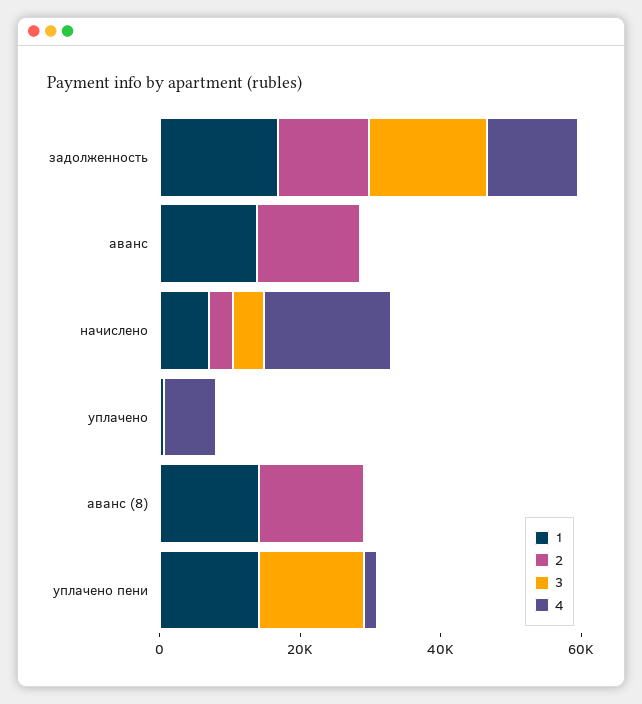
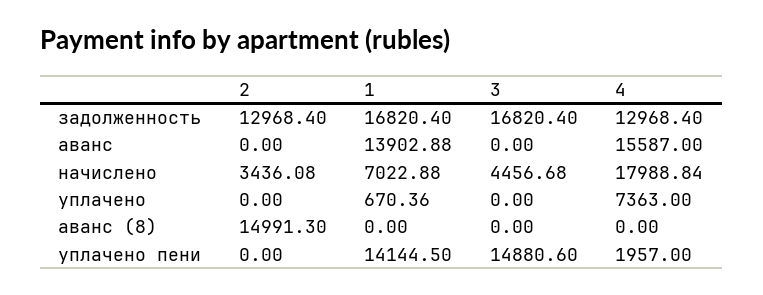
2, аванс: 15000 -> 0
4, аванс: 0 -> 15587
1, аванс (8): 15000 -> 0

